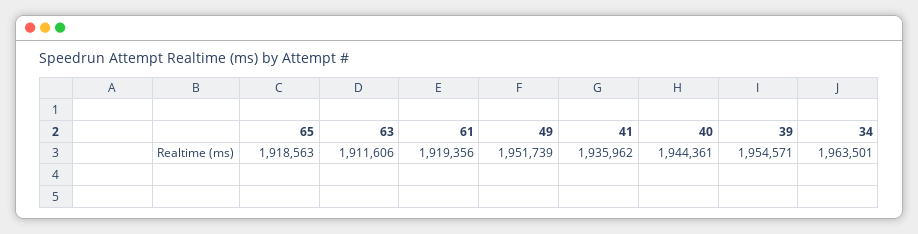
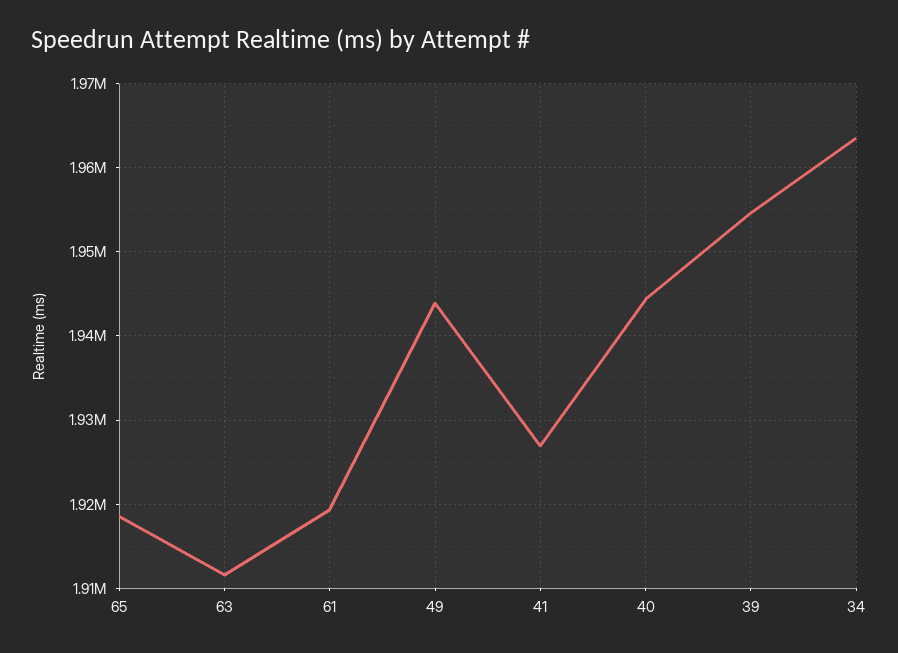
49: 1951739 -> 1944000
41: 1935962 -> 1927000

